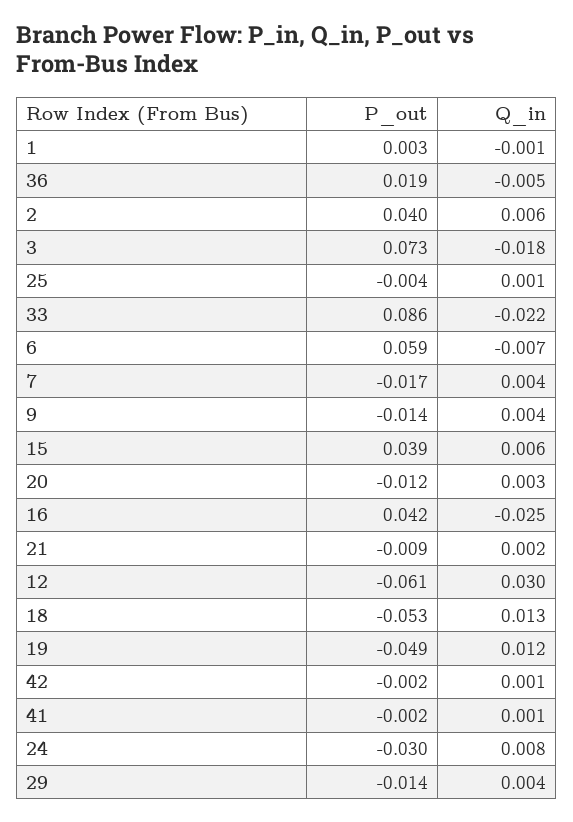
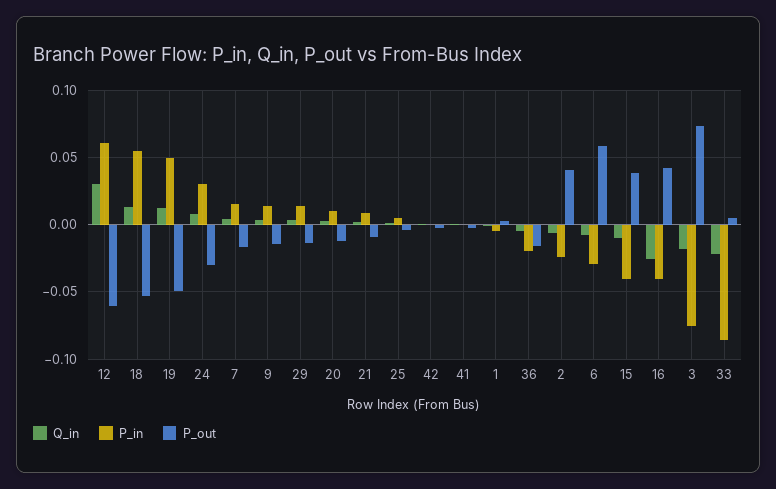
P_out, 36: 0.019 -> -0.015
Q_in, 2: 0.006 -> -0.005
P_out, 33: 0.086 -> 0.005
Q_in, 15: 0.006 -> -0.01
P_in, 12: none -> 0.06
P_in, 18: none -> 0.055
P_in, 19: none -> 0.05
P_in, 24: none -> 0.03
P_in, 7: none -> 0.015
P_in, 9: none -> 0.015
P_in, 29: none -> 0.015
P_in, 20: none -> 0.01
P_in, 21: none -> 0.01
P_in, 25: none -> 0.005
P_in, 42: none -> 0
P_in, 41: none -> 0
P_in, 1: none -> -0.005
P_in, 36: none -> -0.02
P_in, 2: none -> -0.025
P_in, 6: none -> -0.03
P_in, 15: none -> -0.04
P_in, 16: none -> -0.04
P_in, 3: none -> -0.075
P_in, 33: none -> -0.085

